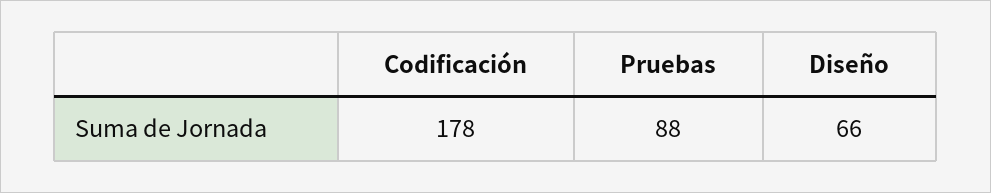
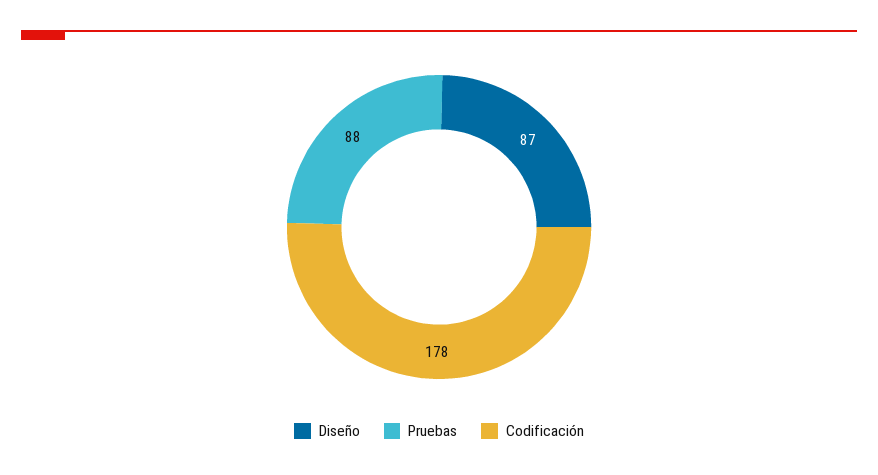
Diseño: 66 -> 87

